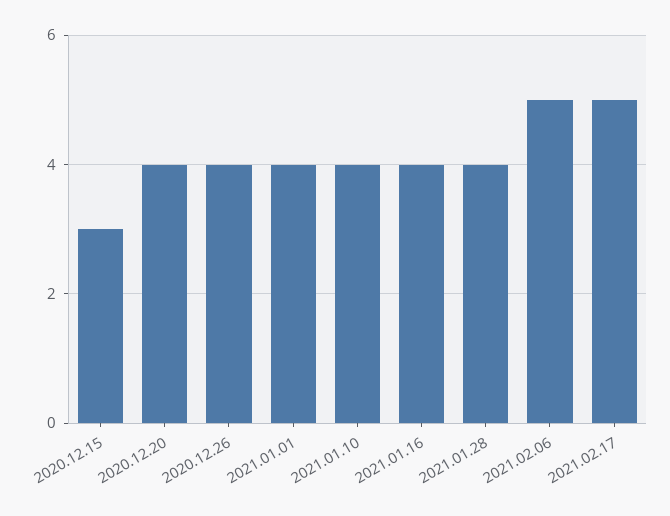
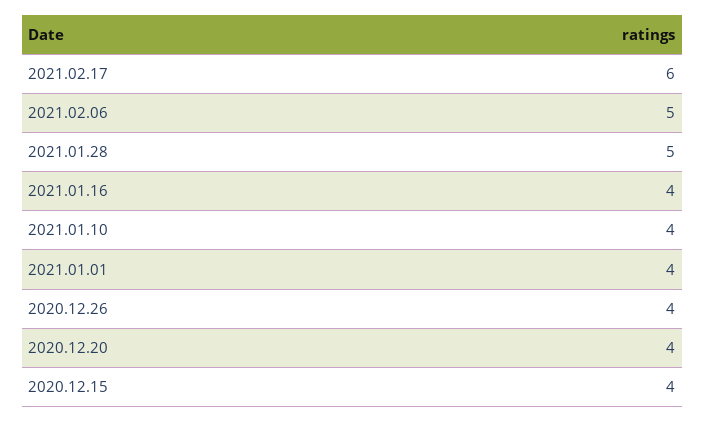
2020.12.15: 3 -> 4
2021.01.28: 4 -> 5
2021.02.17: 5 -> 6

